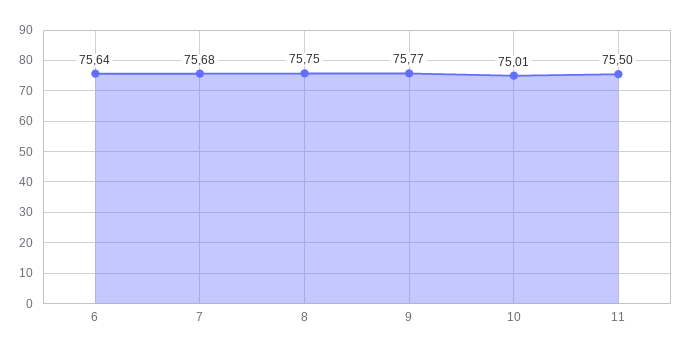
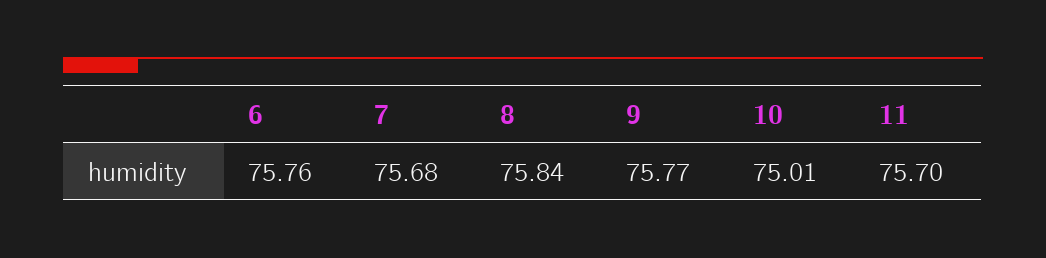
6: 75.64 -> 75.76
8: 75.75 -> 75.84
11: 75.5 -> 75.7

